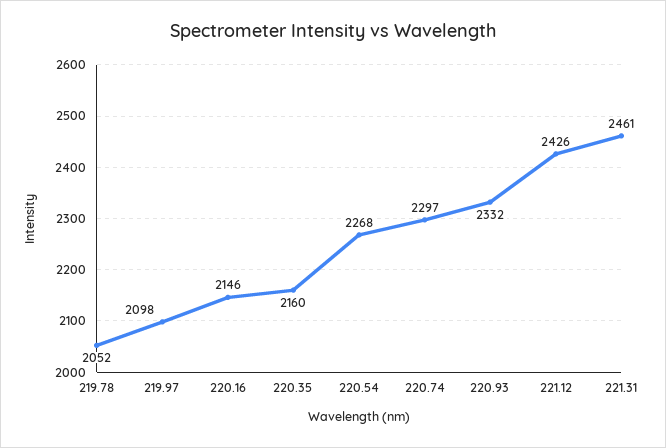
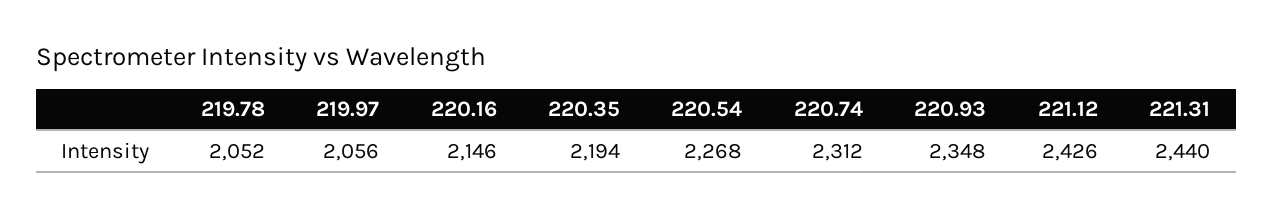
219.97: 2098 -> 2056
220.35: 2160 -> 2194
220.74: 2297 -> 2312
220.93: 2332 -> 2348
221.31: 2461 -> 2440

